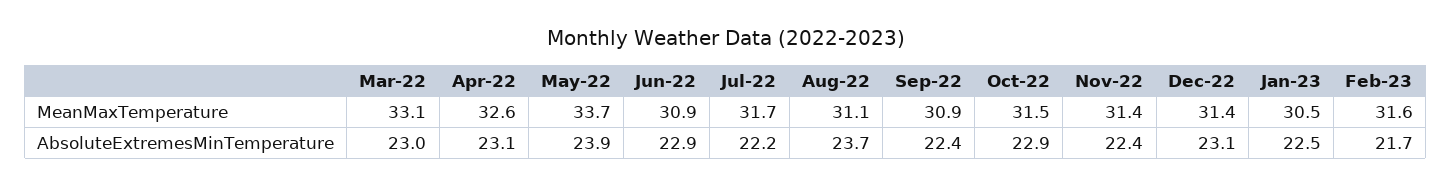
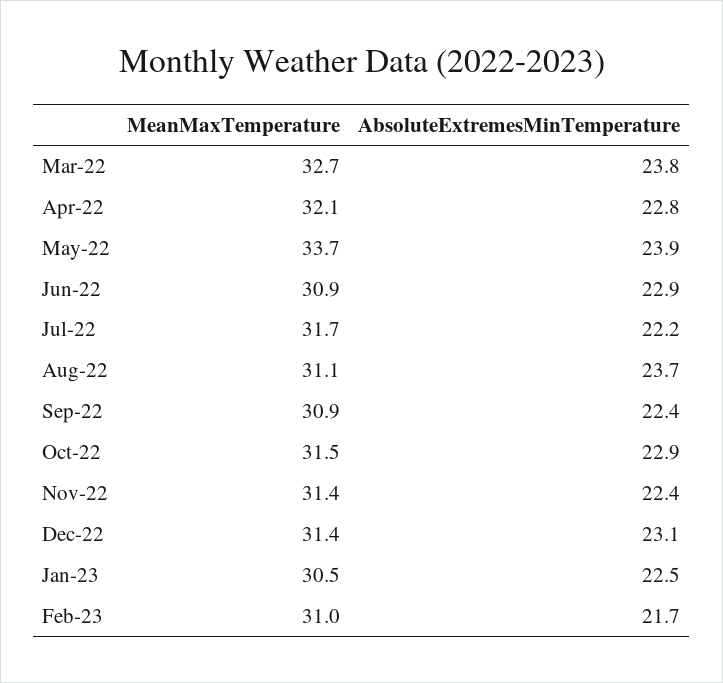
Mar-22, MeanMaxTemperature: 33.1 -> 32.7
Apr-22, MeanMaxTemperature: 32.6 -> 32.1
Feb-23, MeanMaxTemperature: 31.6 -> 31
Mar-22, AbsoluteExtremesMinTemperature: 23 -> 23.8
Apr-22, AbsoluteExtremesMinTemperature: 23.1 -> 22.8

